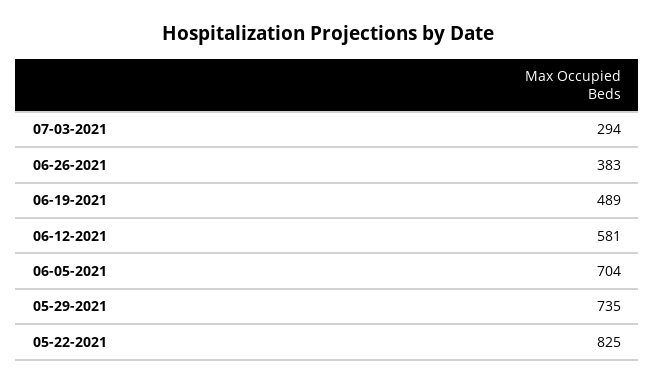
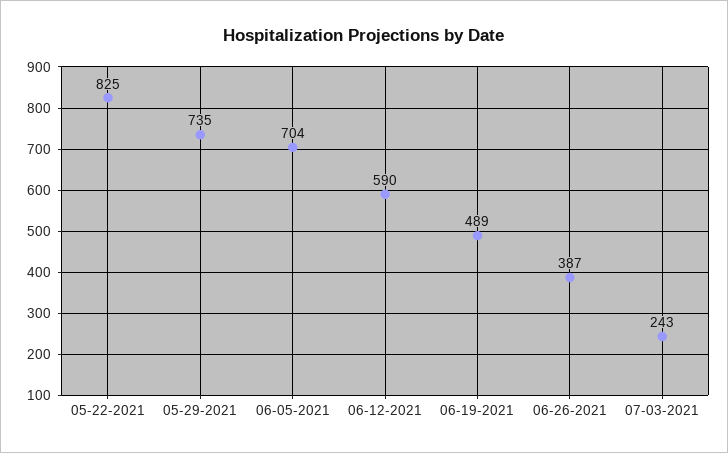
07-03-2021: 294 -> 243
06-26-2021: 383 -> 387
06-12-2021: 581 -> 590

